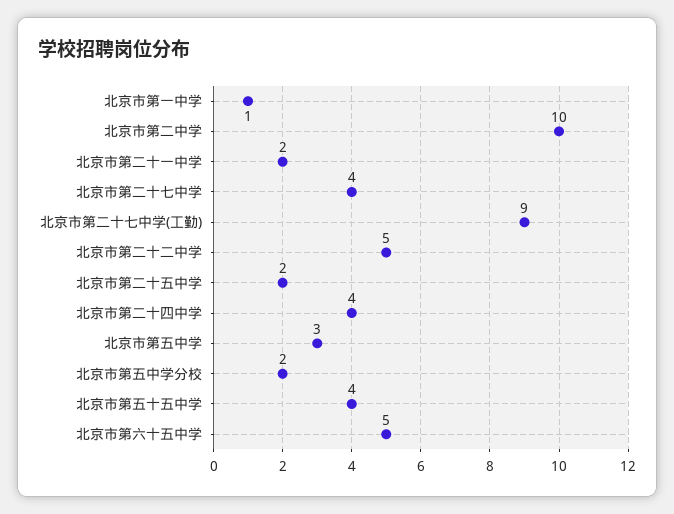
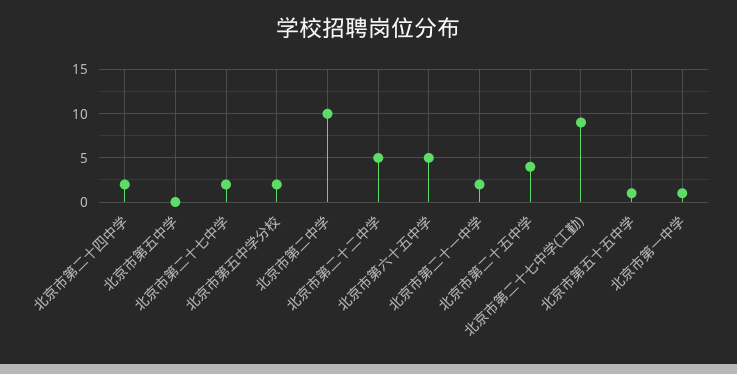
北京市第二十七中学: 4 -> 2
北京市第二十五中学: 2 -> 4
北京市第二十四中学: 4 -> 2
北京市第五中学: 3 -> 0
北京市第五十五中学: 4 -> 1

